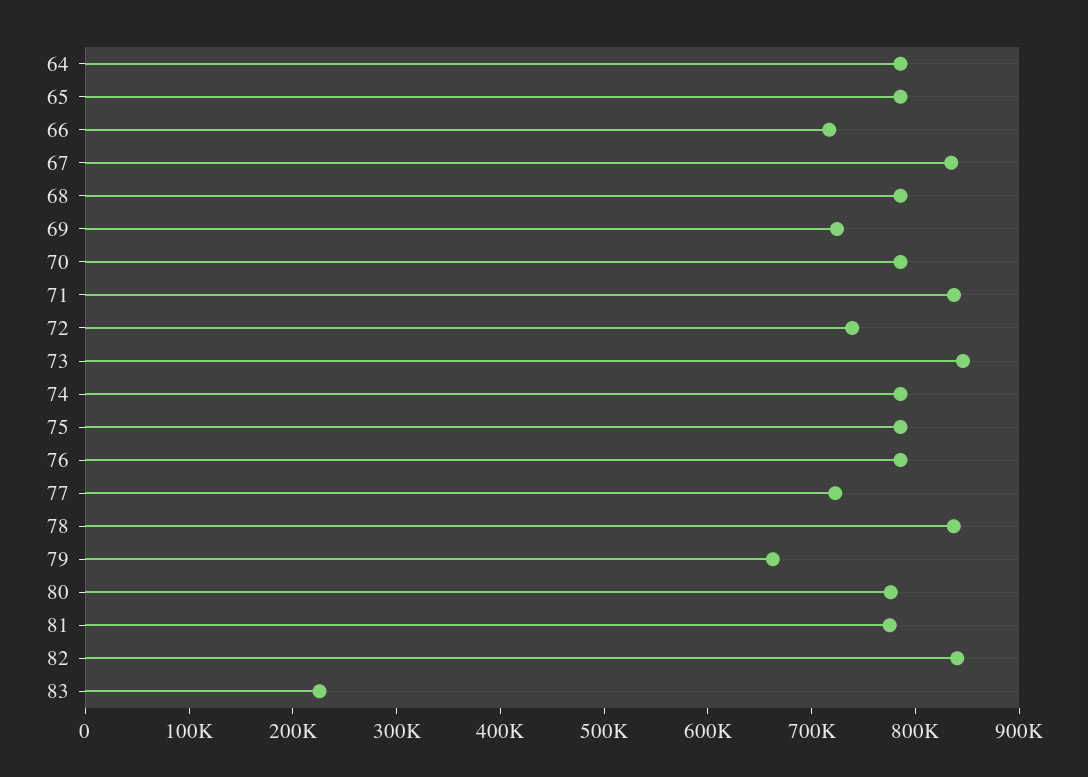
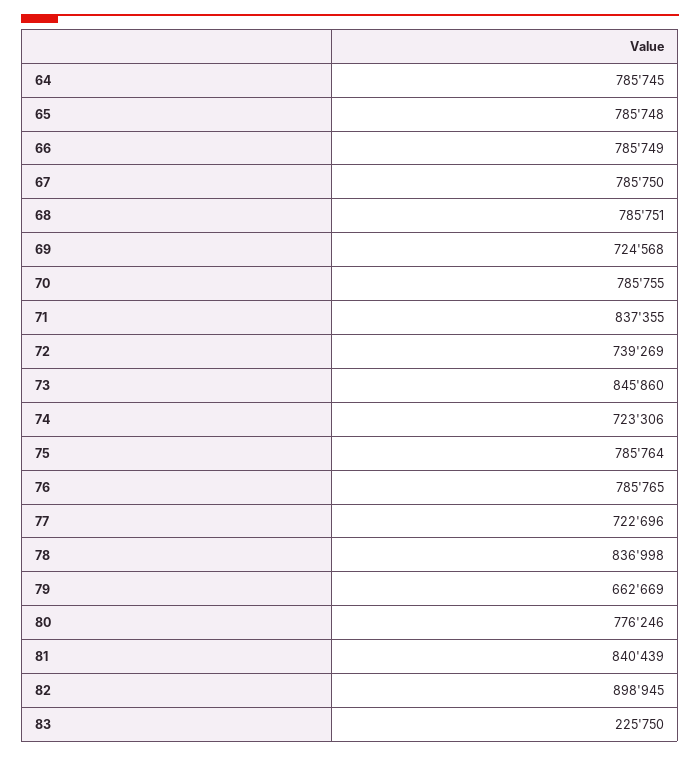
66: 720000 -> 785749
67: 840000 -> 785750
74: 780000 -> 723306
81: 780000 -> 840439
82: 840000 -> 898945

